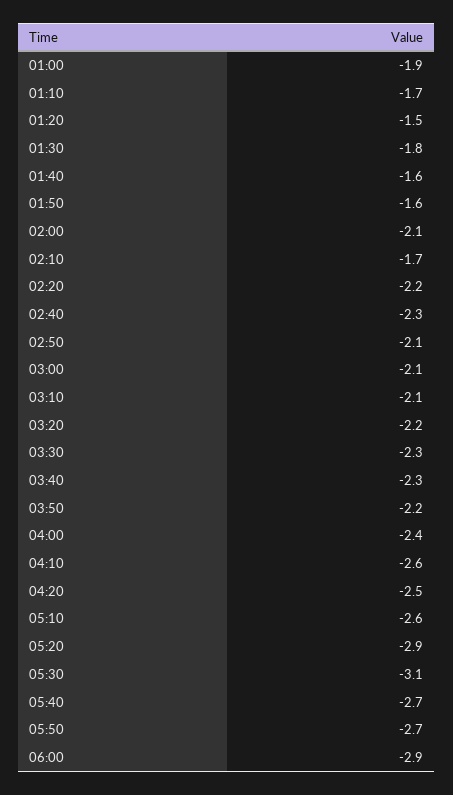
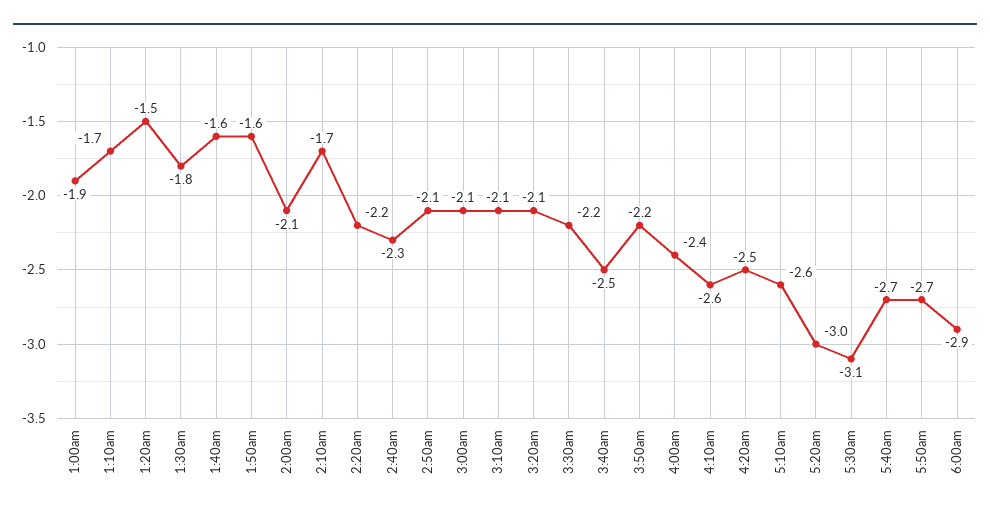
03:20: -2.2 -> -2.1
03:30: -2.3 -> -2.2
03:40: -2.3 -> -2.5
05:20: -2.9 -> -3

